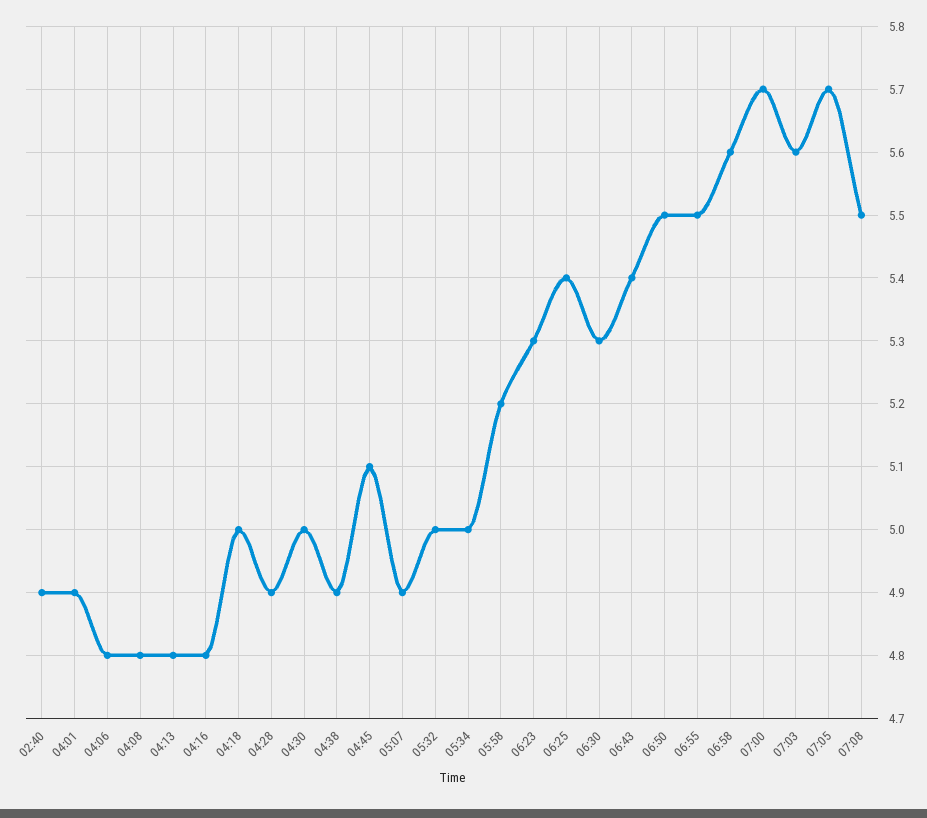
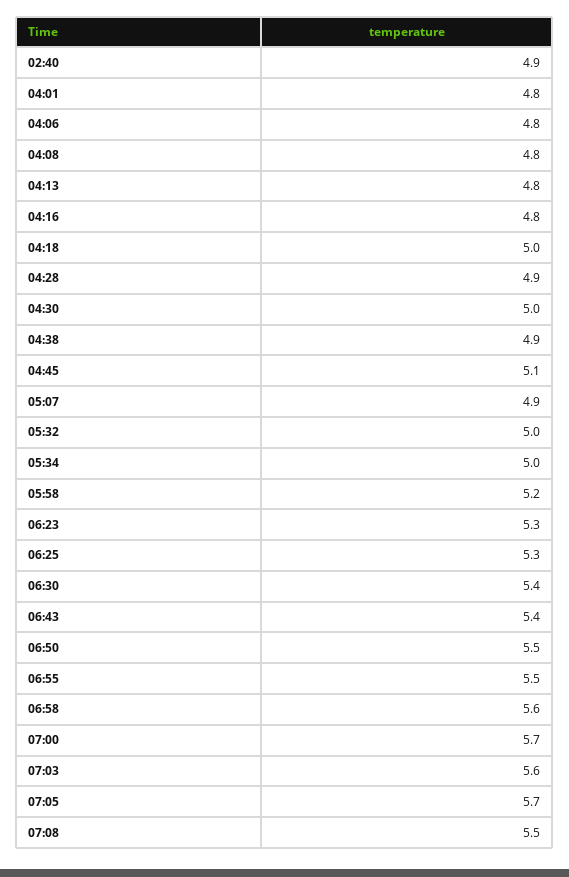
04:01: 4.9 -> 4.8
06:25: 5.4 -> 5.3
06:30: 5.3 -> 5.4

